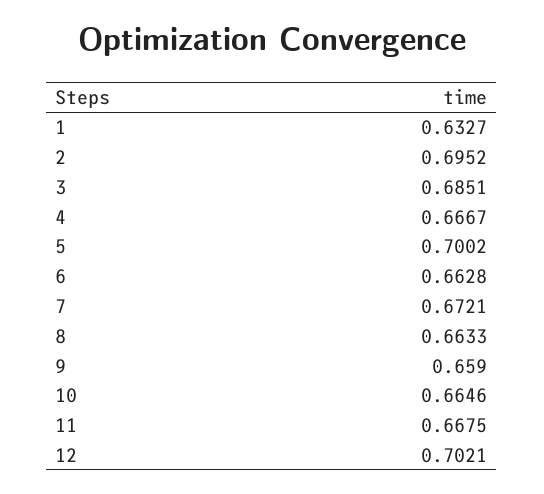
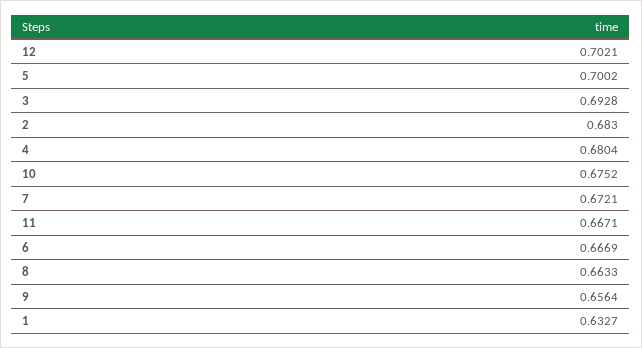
2: 0.6952 -> 0.683
3: 0.6851 -> 0.6928
4: 0.6667 -> 0.6804
6: 0.6628 -> 0.6669
9: 0.659 -> 0.6564
10: 0.6646 -> 0.6752
11: 0.6675 -> 0.6671

